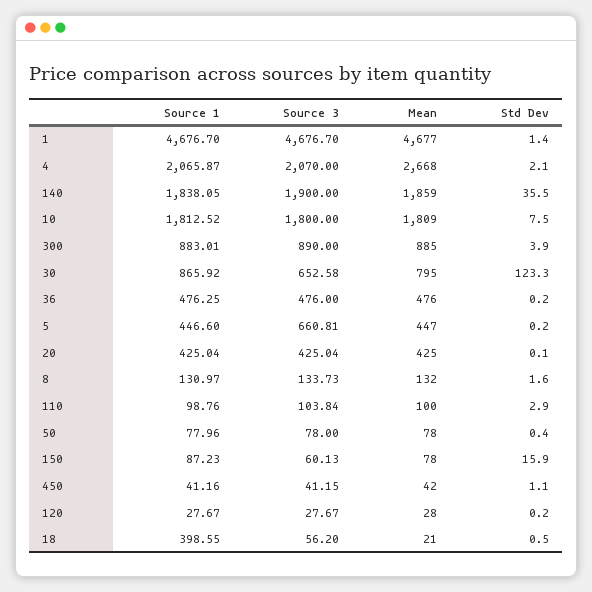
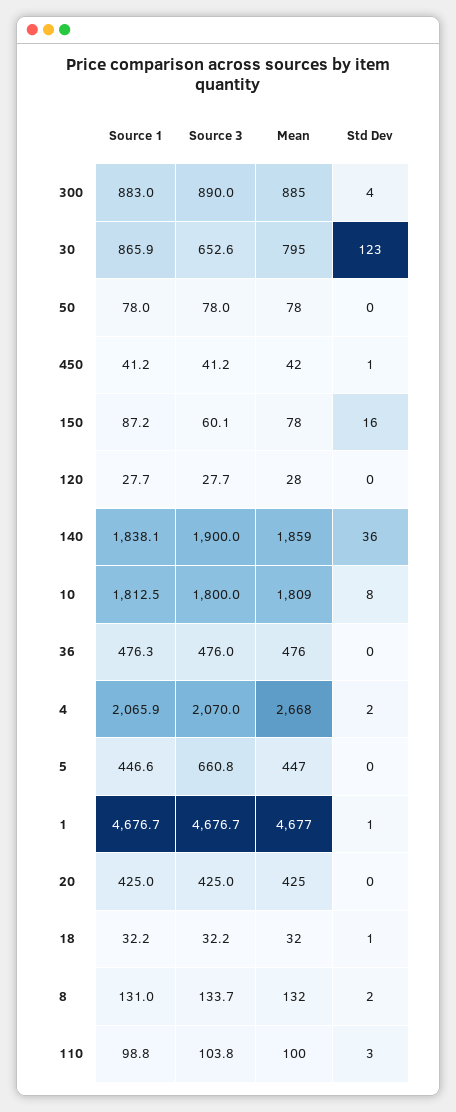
Source 1, 18: 398.55 -> 32.2
Source 3, 18: 56.2 -> 32.2
Mean, 18: 21 -> 32

